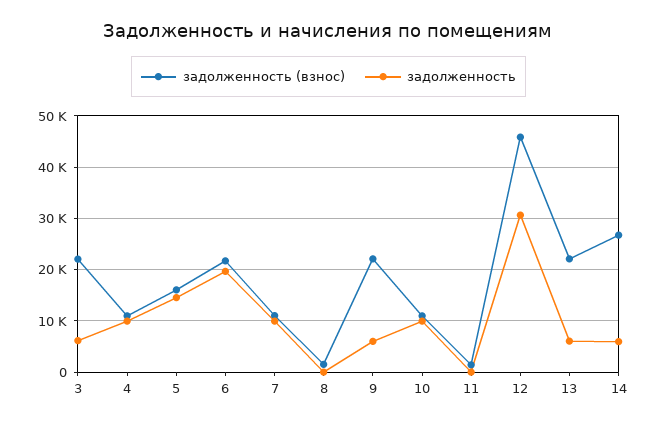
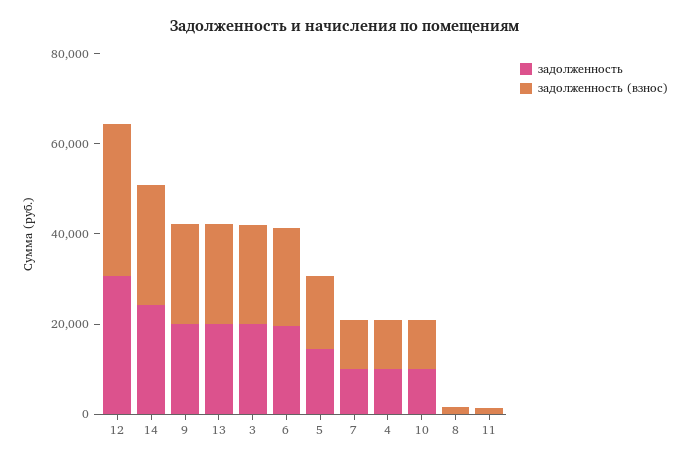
задолженность, 3: 6000 -> 20000
задолженность, 9: 6000 -> 20000
задолженность (взнос), 12: 46000 -> 35000
задолженность, 13: 6000 -> 20000
задолженность, 14: 6000 -> 25000

